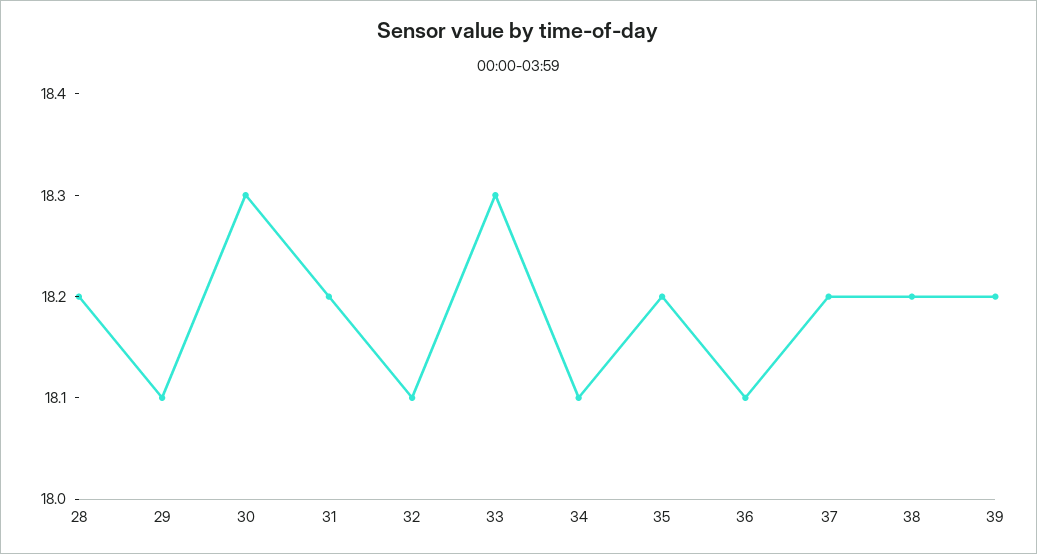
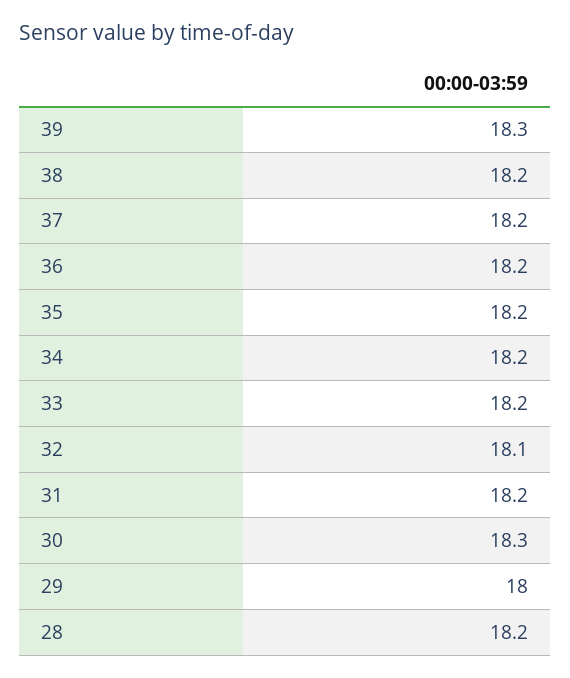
29: 18.1 -> 18
33: 18.3 -> 18.2
34: 18.1 -> 18.2
36: 18.1 -> 18.2
39: 18.2 -> 18.3

